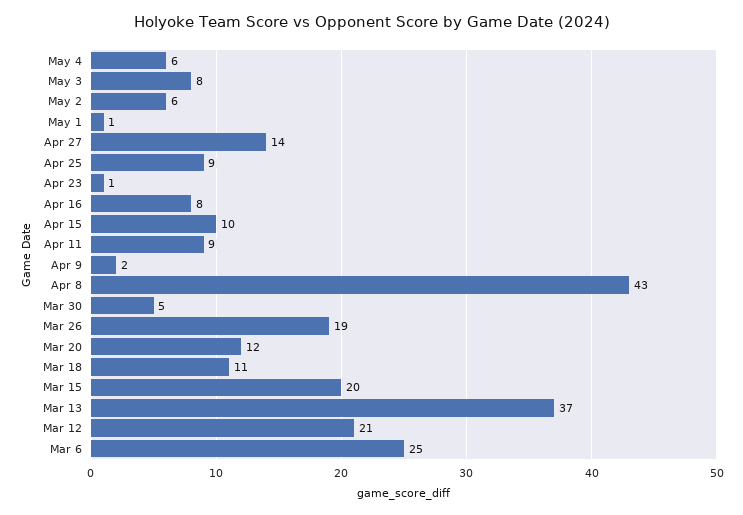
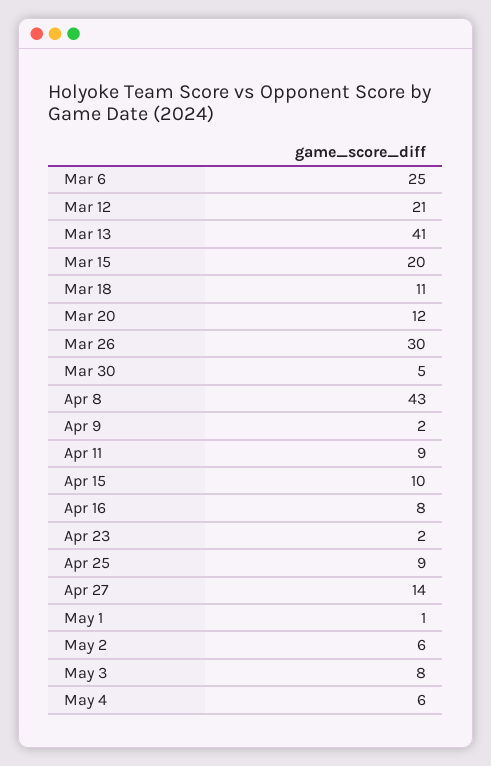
Apr 23: 1 -> 2
Mar 26: 19 -> 30
Mar 13: 37 -> 41

